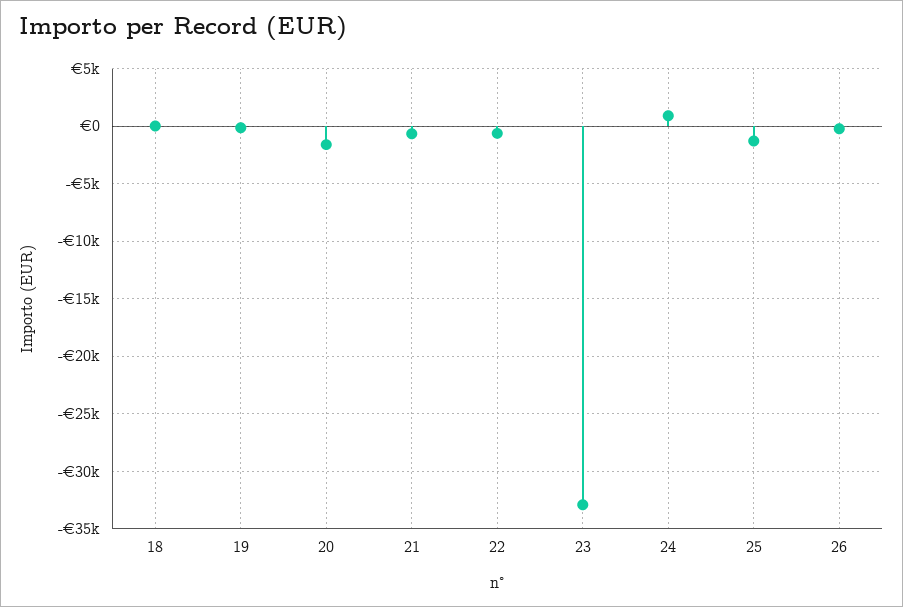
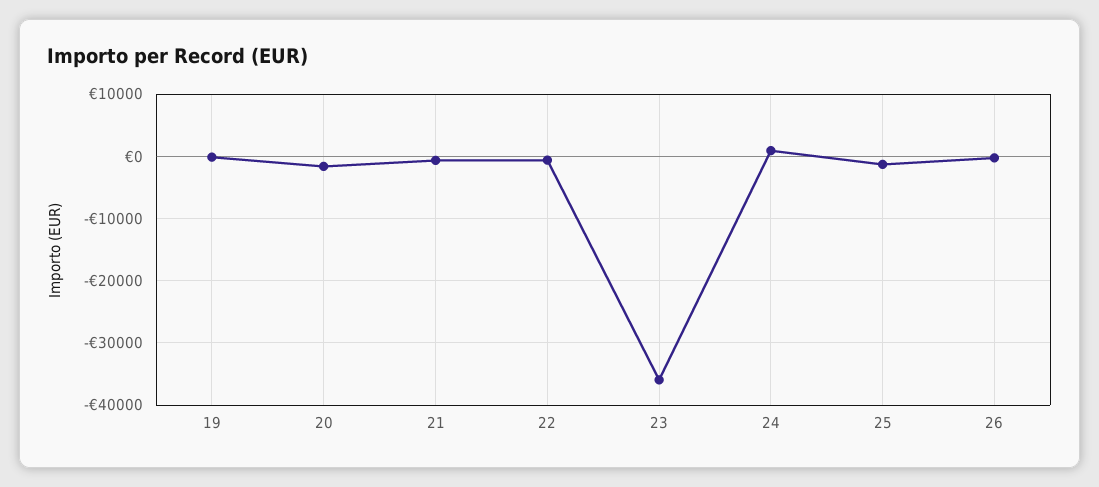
18: 0 -> none
23: -33000 -> -36000

